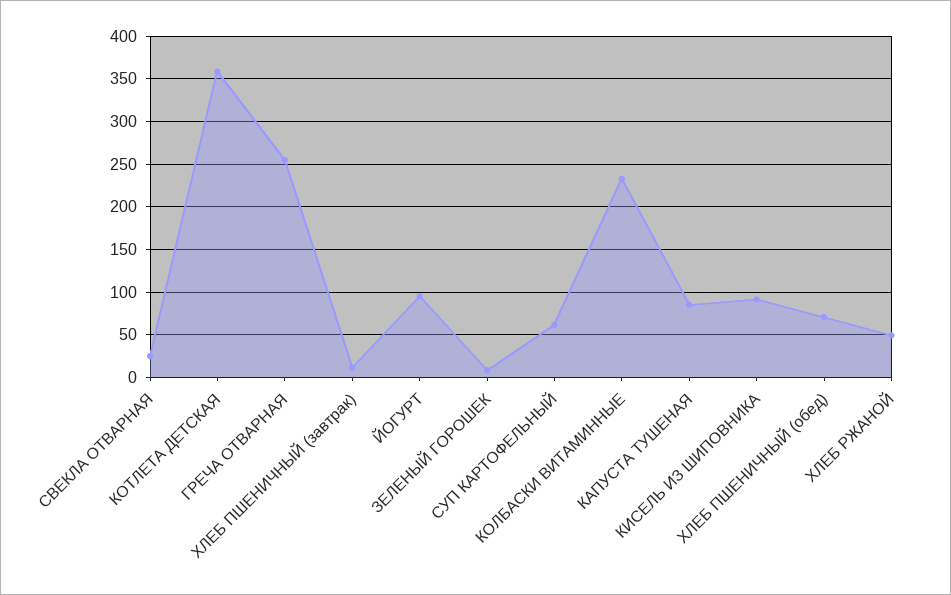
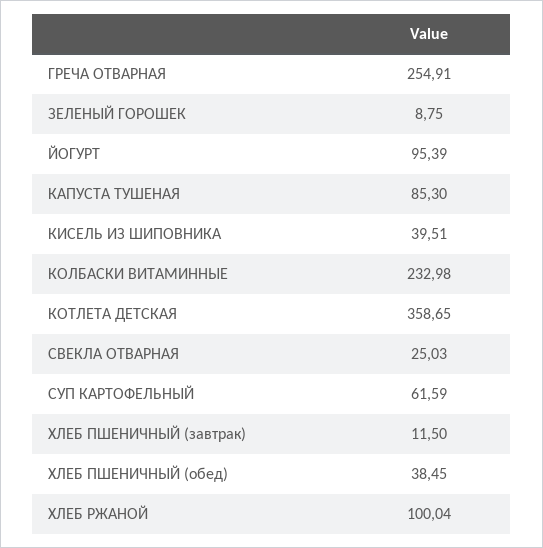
КИСЕЛЬ ИЗ ШИПОВНИКА: 90 -> 39.51
ХЛЕБ ПШЕНИЧНЫЙ (обед): 70 -> 38.45
ХЛЕБ РЖАНОЙ: 50 -> 100.04

